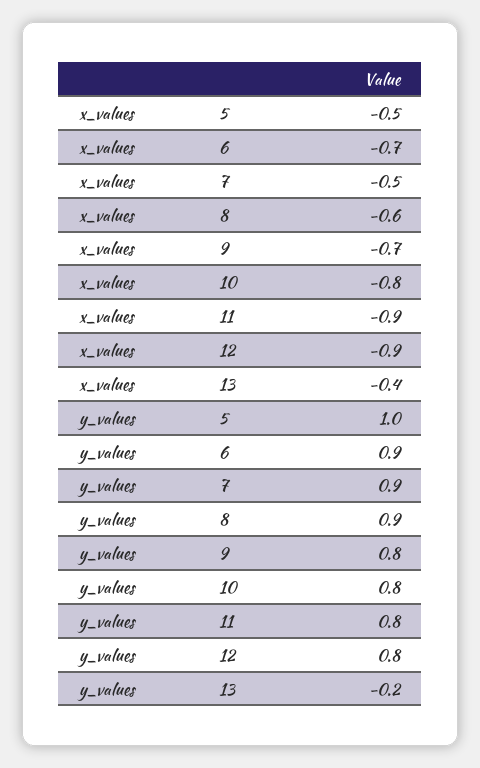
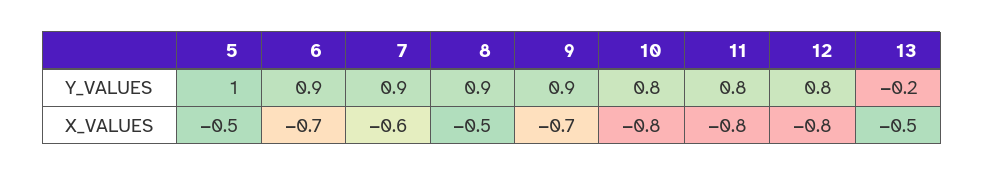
x_values, 7: -0.5 -> -0.6
x_values, 8: -0.6 -> -0.5
x_values, 11: -0.9 -> -0.8
x_values, 12: -0.9 -> -0.8
x_values, 13: -0.4 -> -0.5
y_values, 9: 0.8 -> 0.9

